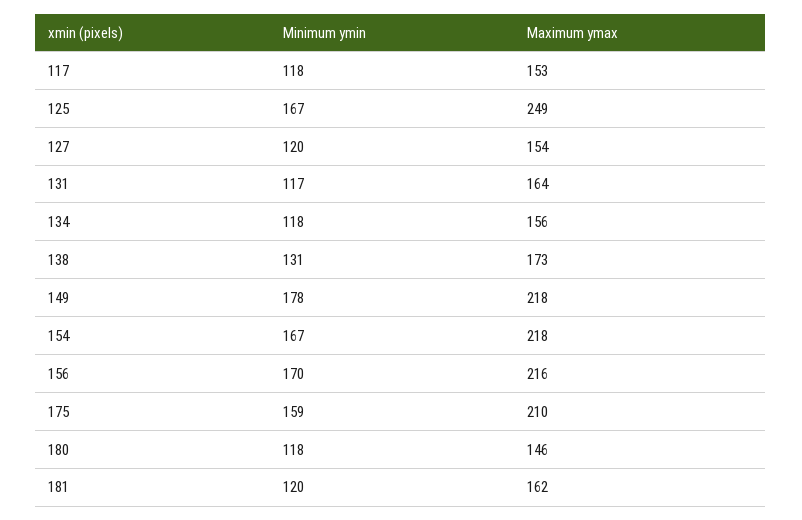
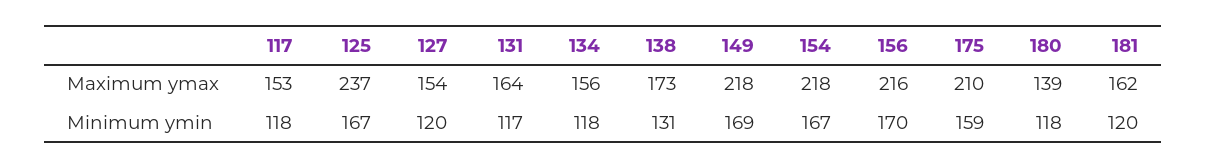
Maximum ymax, 125: 249 -> 237
Minimum ymin, 149: 178 -> 169
Maximum ymax, 180: 146 -> 139

